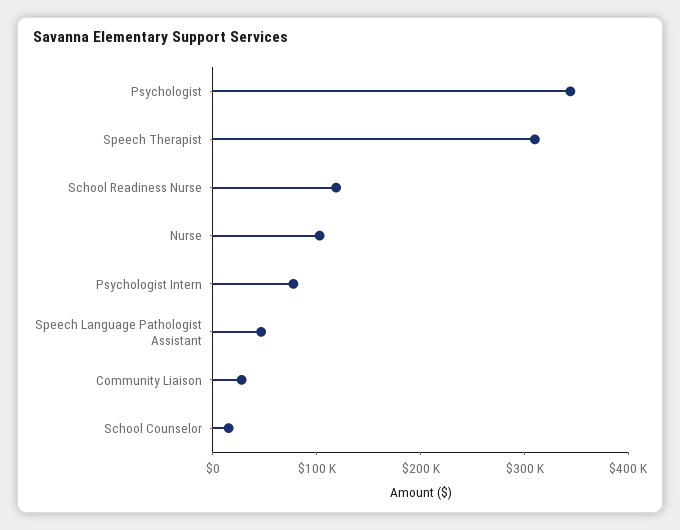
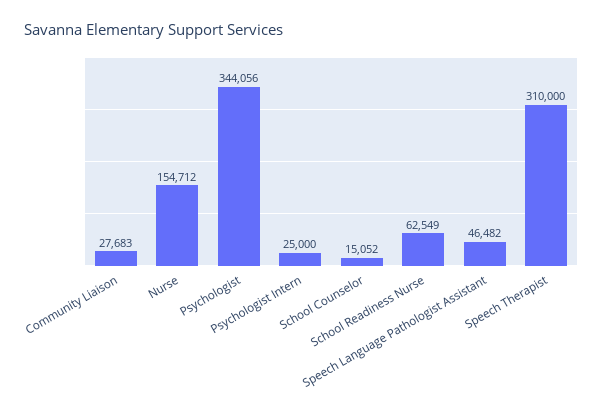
School Readiness Nurse: 120000 -> 62549
Nurse: 100000 -> 154712
Psychologist Intern: 80000 -> 25000

